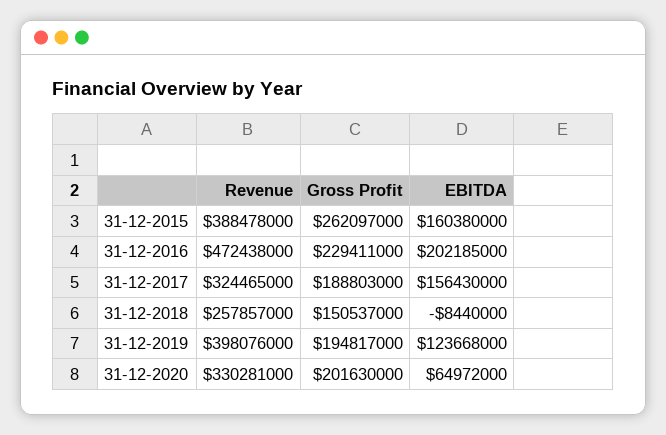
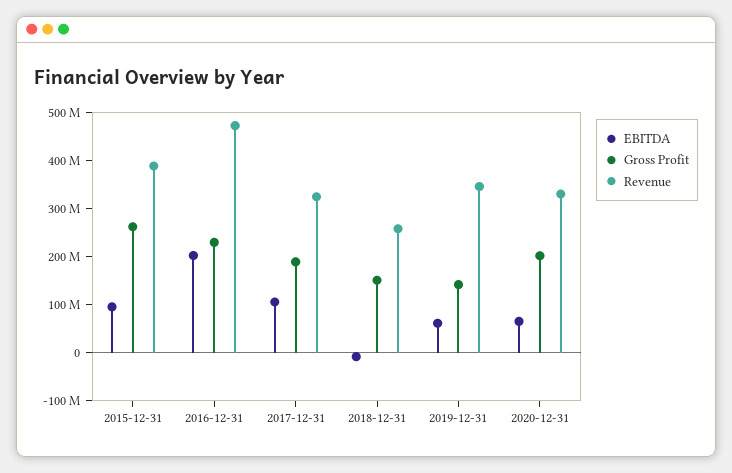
EBITDA, 31-12-2015: 160380000 -> 100000000
EBITDA, 31-12-2017: 156430000 -> 100000000
Revenue, 31-12-2019: 398076000 -> 340000000
Gross Profit, 31-12-2019: 194817000 -> 140000000
EBITDA, 31-12-2019: 123668000 -> 60000000

